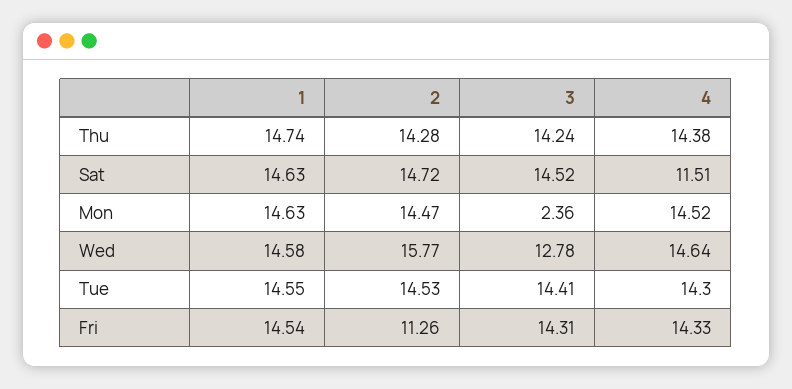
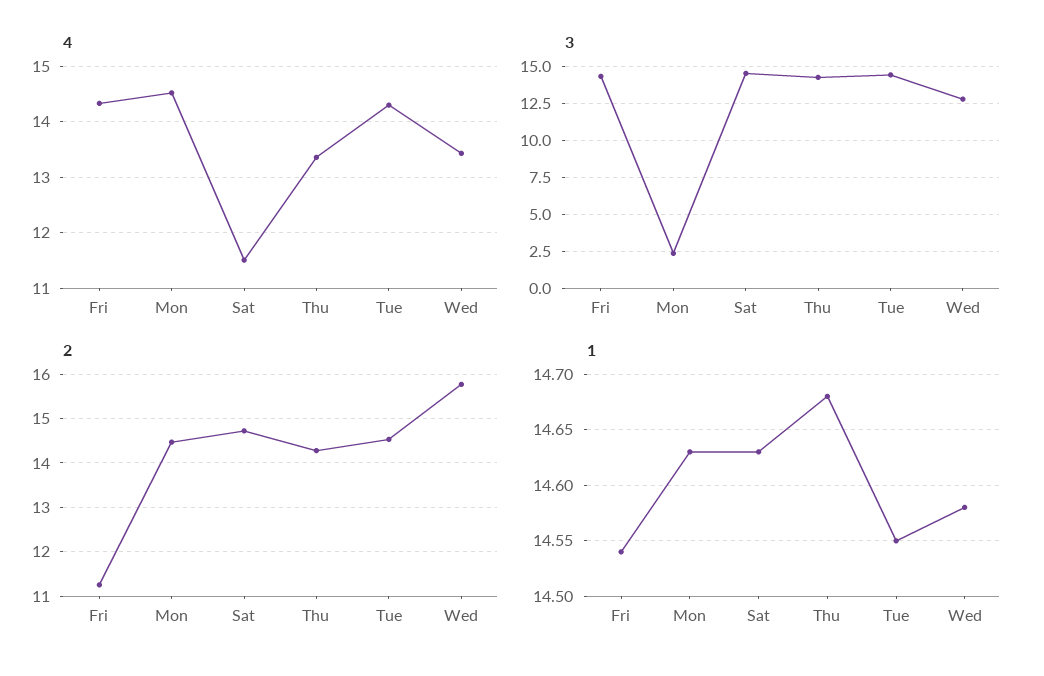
1, Thu: 14.74 -> 14.68
4, Thu: 14.38 -> 13.4
4, Wed: 14.64 -> 13.4

